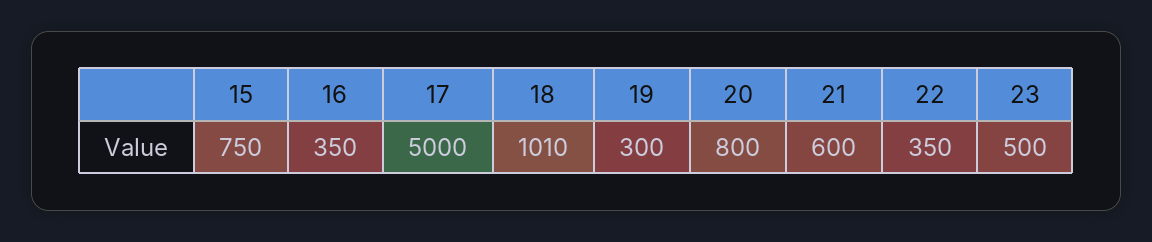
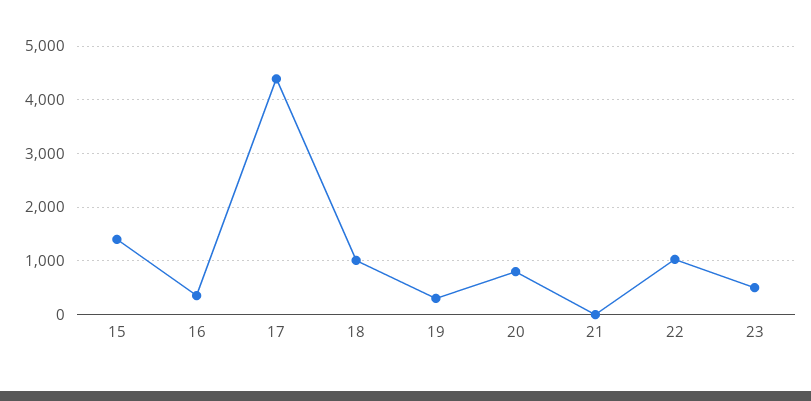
15: 750 -> 1400
17: 5000 -> 4400
21: 600 -> 0
22: 350 -> 1000

